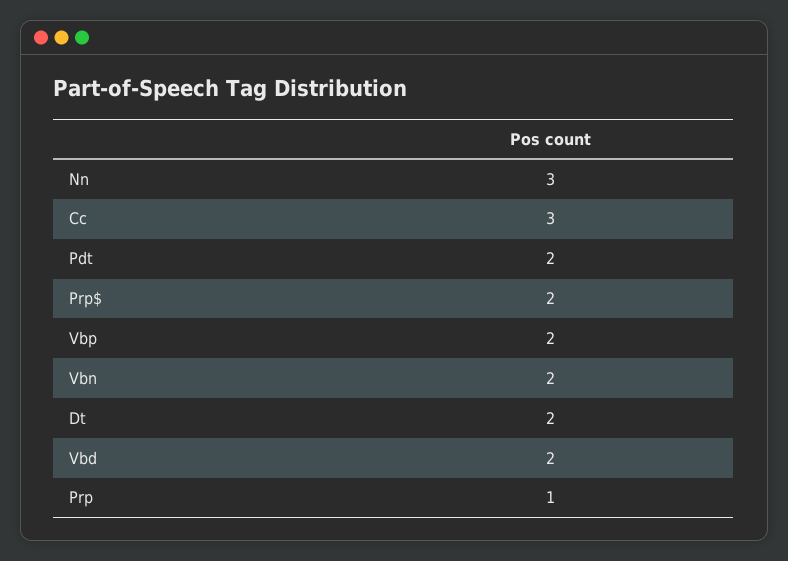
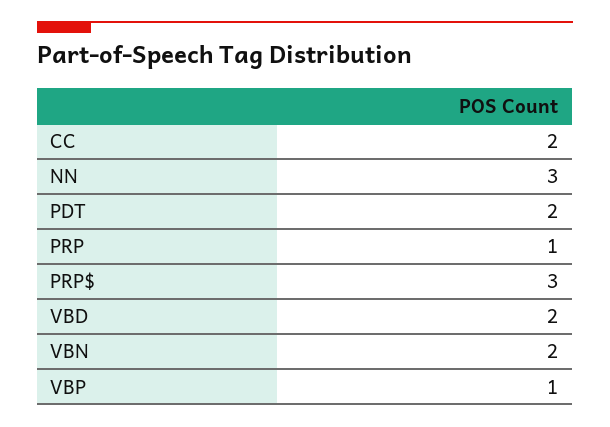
Cc: 3 -> 2
Prp$: 2 -> 3
Vbp: 2 -> 1
Dt: 2 -> none

